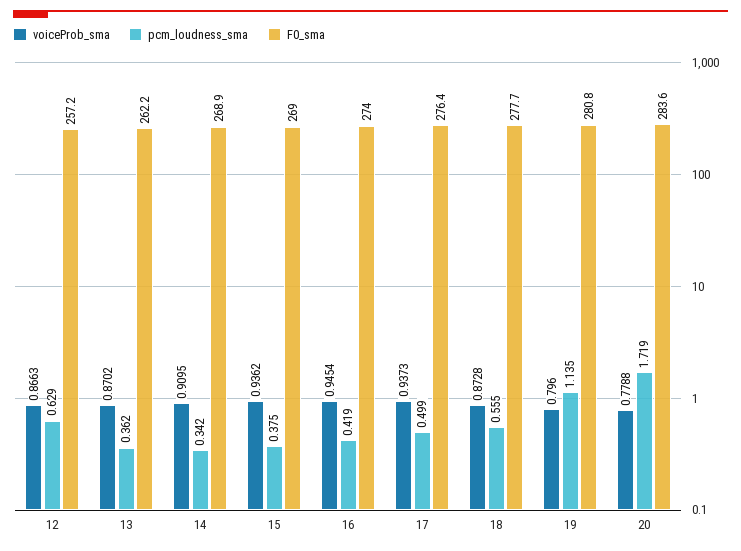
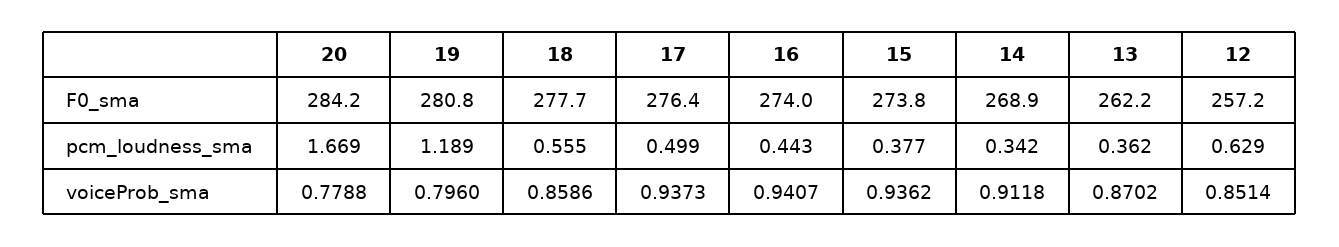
voiceProb_sma, 12: 0.8663 -> 0.8514
voiceProb_sma, 14: 0.9095 -> 0.9118
pcm_loudness_sma, 15: 0.375 -> 0.377
F0_sma, 15: 269 -> 273.8
voiceProb_sma, 16: 0.9454 -> 0.9407
pcm_loudness_sma, 16: 0.419 -> 0.443
voiceProb_sma, 18: 0.8728 -> 0.8586
pcm_loudness_sma, 19: 1.135 -> 1.189
pcm_loudness_sma, 20: 1.719 -> 1.669
F0_sma, 20: 283.6 -> 284.2

